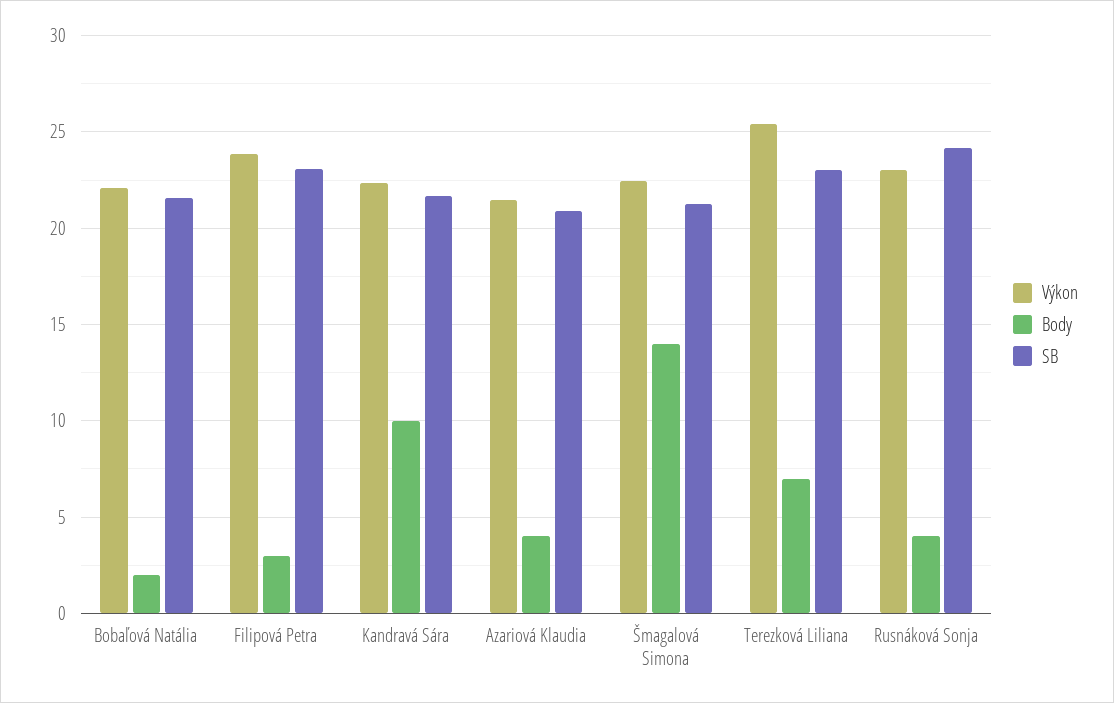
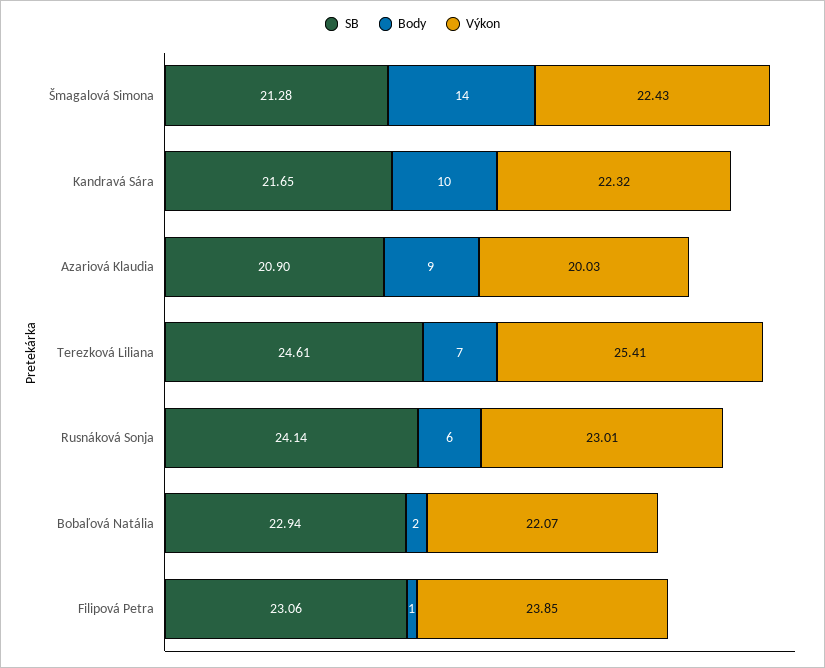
SB, Bobaľová Natália: 21.5 -> 22.94
Body, Filipová Petra: 3 -> 1
Výkon, Azariová Klaudia: 21.5 -> 20.03
Body, Azariová Klaudia: 4 -> 9
SB, Terezková Liliana: 23 -> 24.61
Body, Rusnáková Sonja: 4 -> 6

